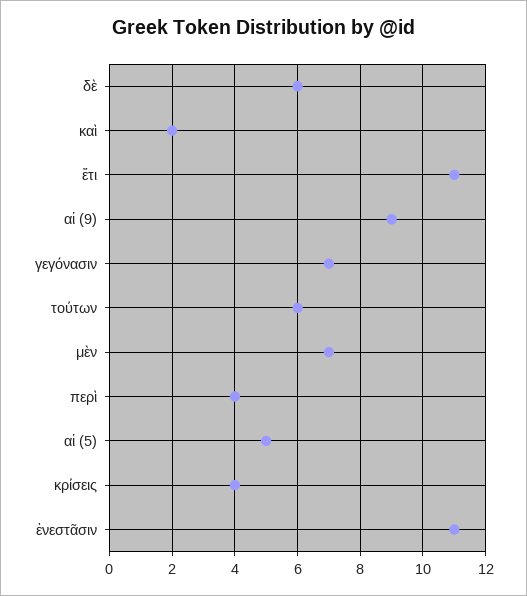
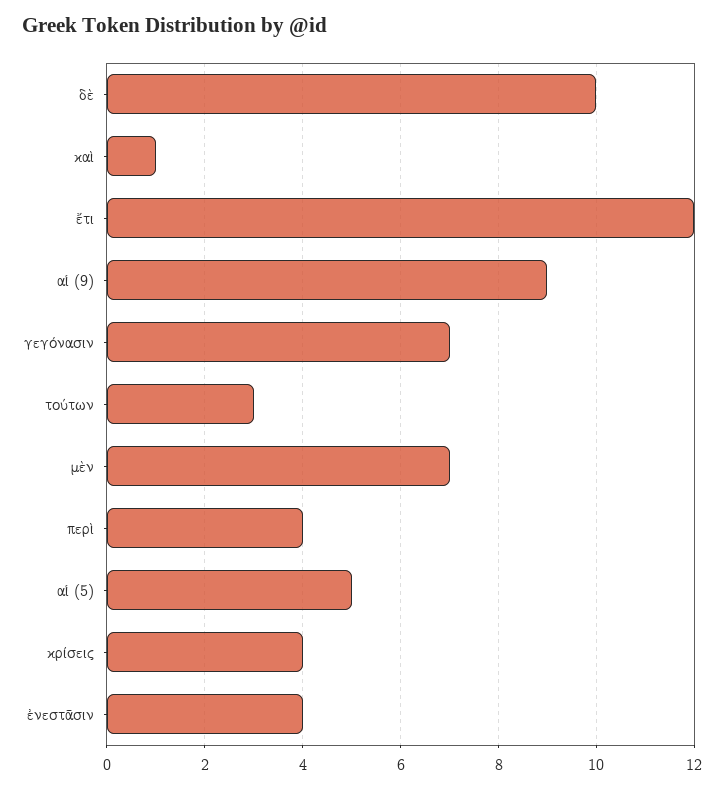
δὲ: 6 -> 10
καὶ: 2 -> 1
ἔτι: 11 -> 12
τούτων: 6 -> 3
ἐνεστᾶσιν: 11 -> 4

